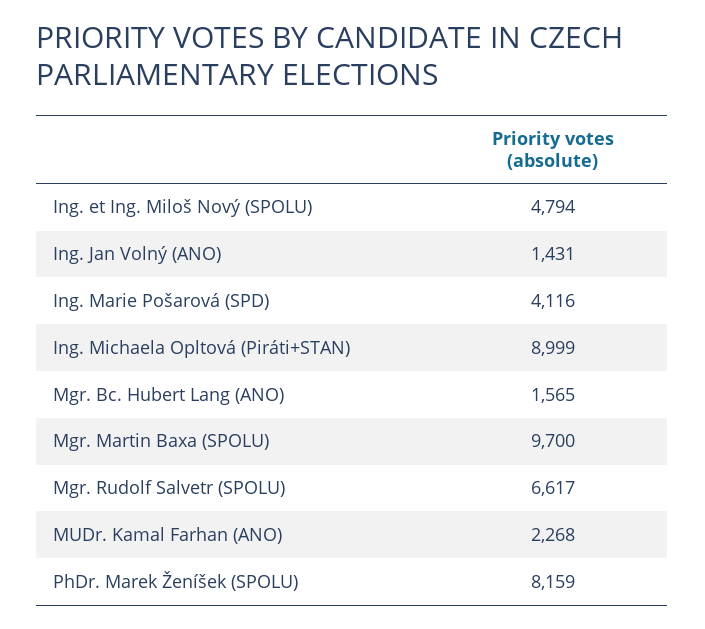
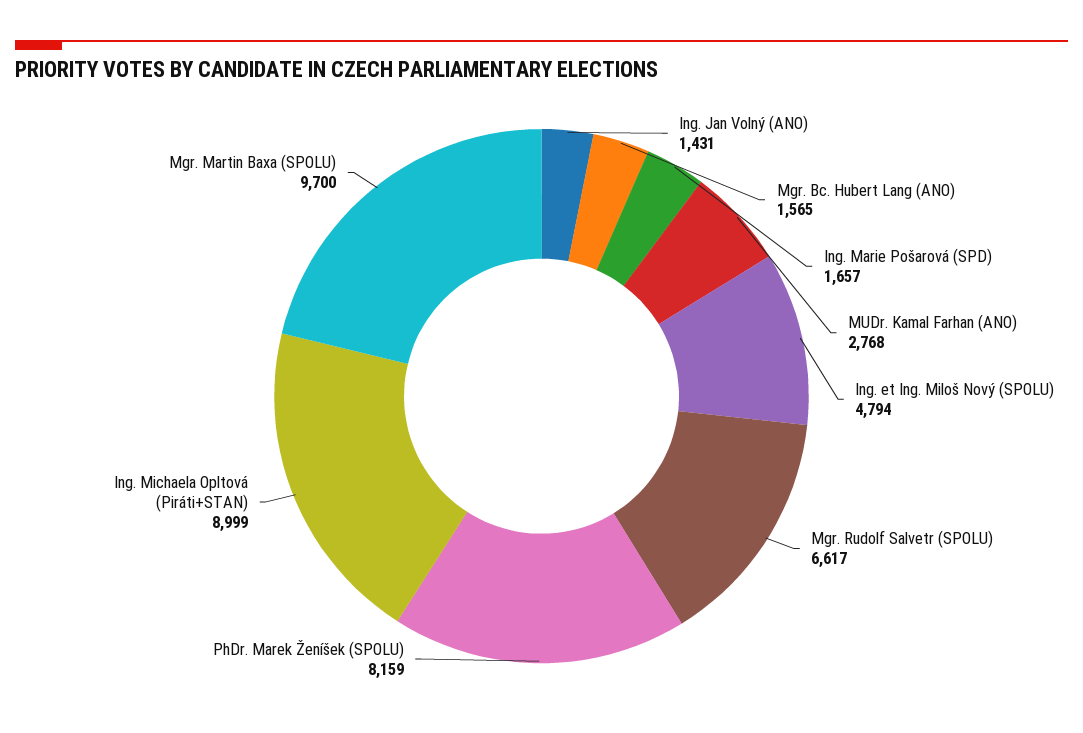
Ing. Marie Pošarová (SPD): 4116 -> 1657
MUDr. Kamal Farhan (ANO): 2268 -> 2768

